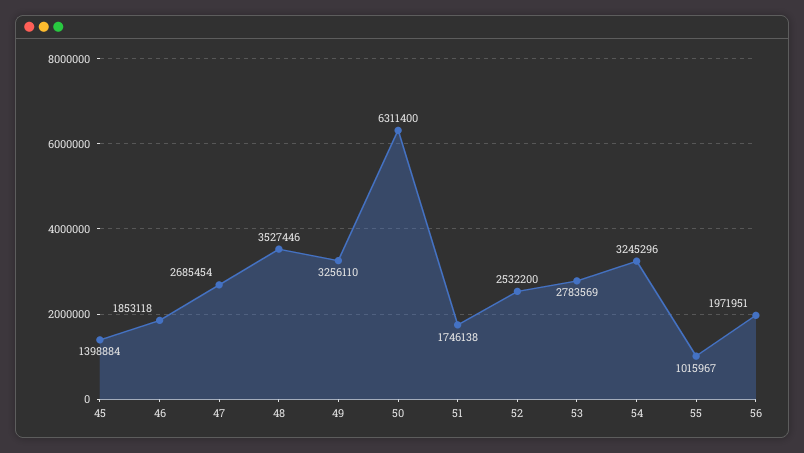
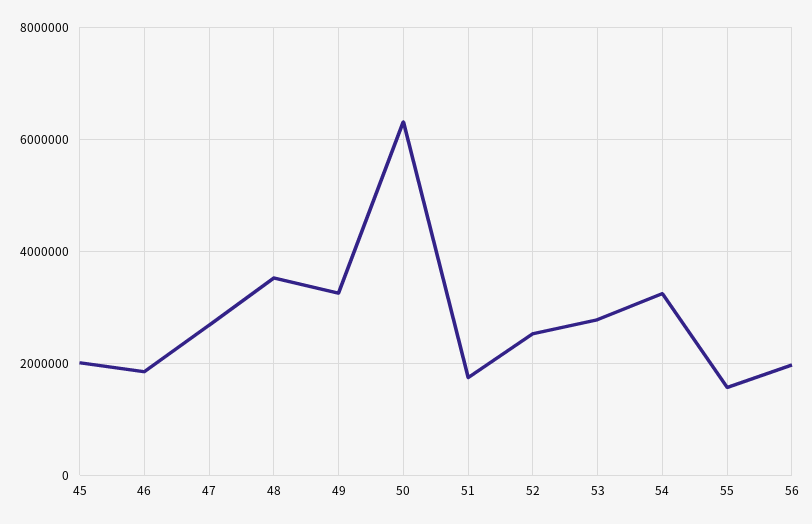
45: 1398884 -> 2000000
55: 1015967 -> 1600000

